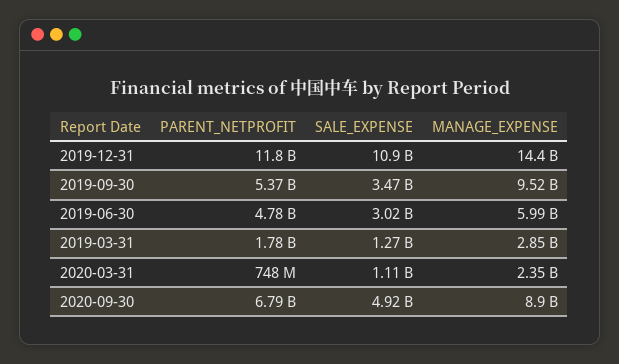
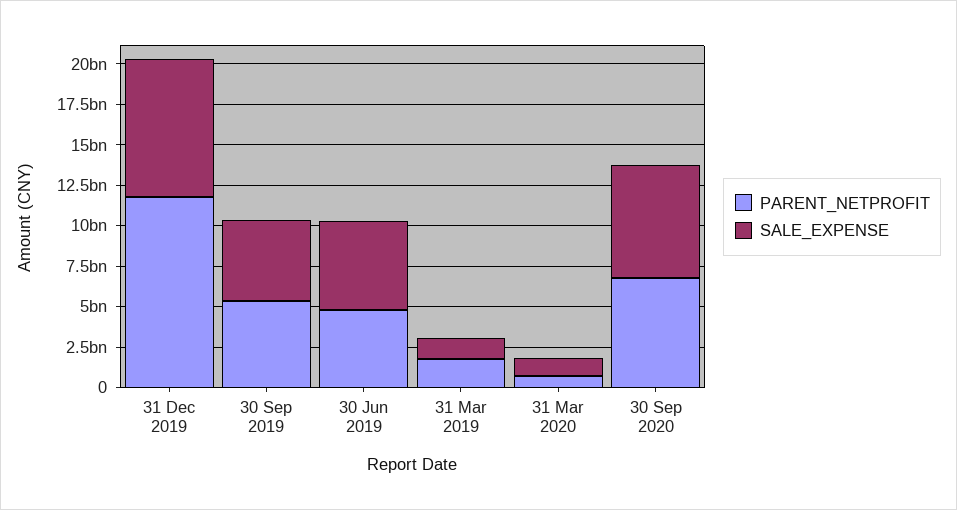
SALE_EXPENSE, 2019-12-31: 10900000000 -> 8500000000
MANAGE_EXPENSE, 2019-12-31: 14400000000 -> none
SALE_EXPENSE, 2019-09-30: 3470000000 -> 5000000000
MANAGE_EXPENSE, 2019-09-30: 9520000000 -> none
SALE_EXPENSE, 2019-06-30: 3020000000 -> 5500000000
MANAGE_EXPENSE, 2019-06-30: 5990000000 -> none
MANAGE_EXPENSE, 2019-03-31: 2850000000 -> none
MANAGE_EXPENSE, 2020-03-31: 2350000000 -> none
SALE_EXPENSE, 2020-09-30: 4920000000 -> 7000000000
MANAGE_EXPENSE, 2020-09-30: 8900000000 -> none

